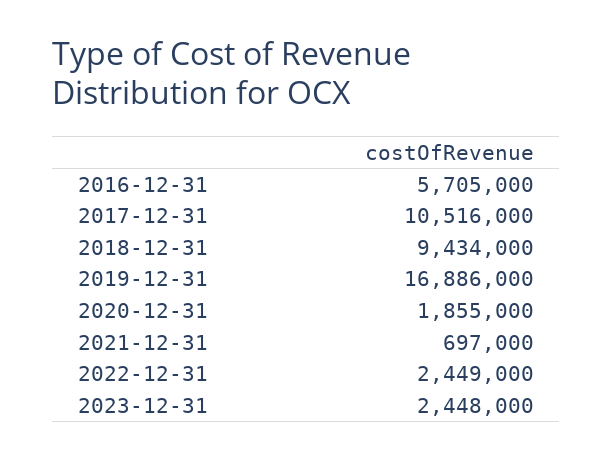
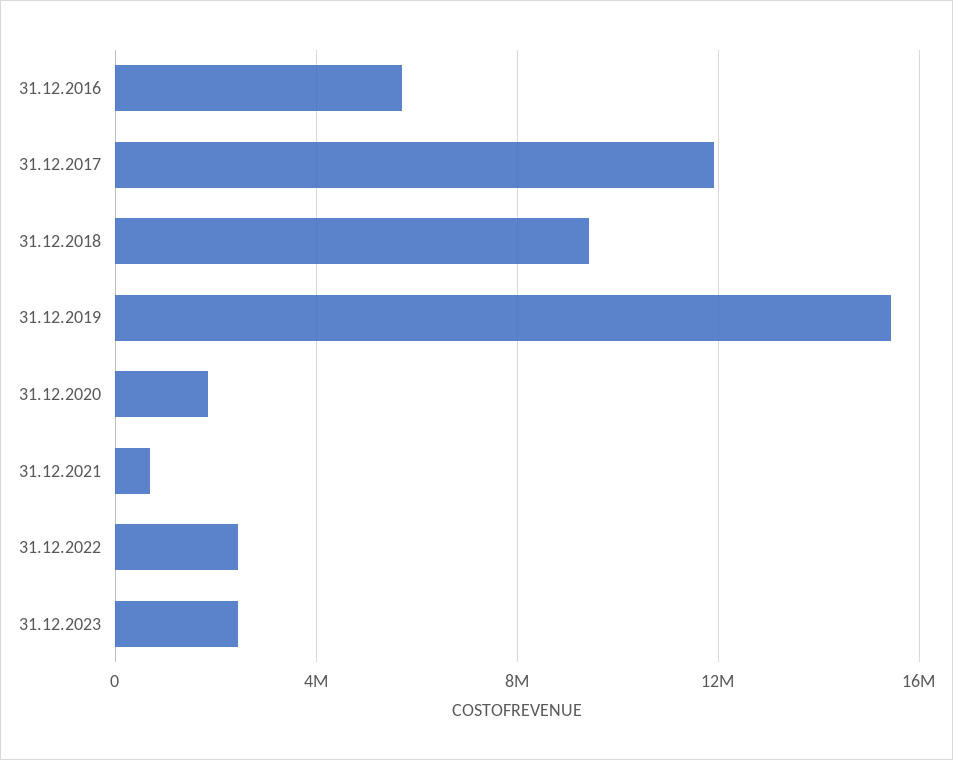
2017-12-31: 10516000 -> 12000000
2019-12-31: 16886000 -> 15500000

